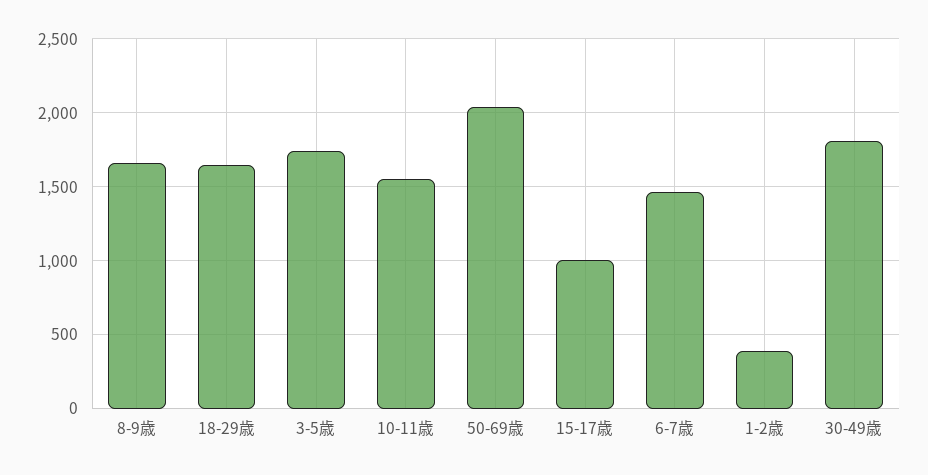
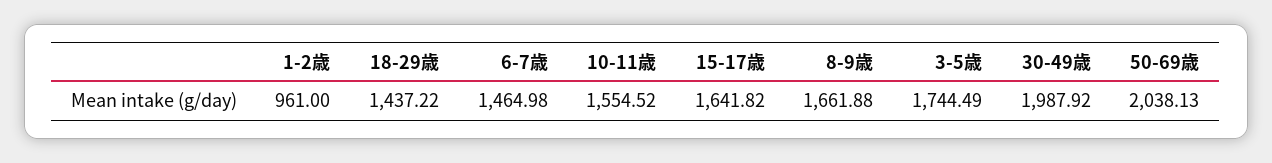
18-29歳: 1650 -> 1437.22
15-17歳: 1000 -> 1641.82
1-2歳: 400 -> 961
30-49歳: 1800 -> 1987.92

